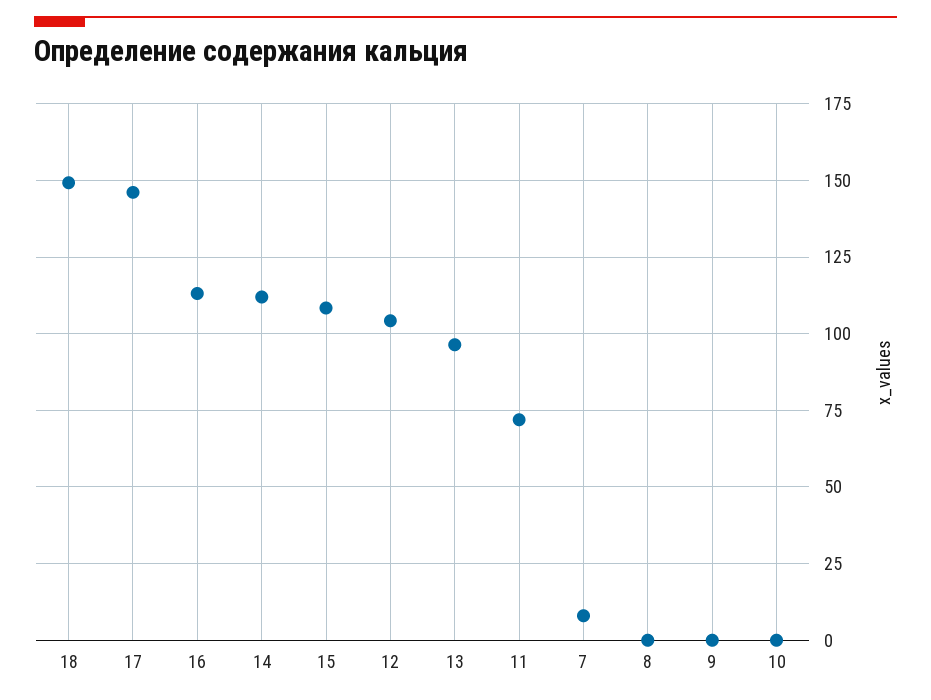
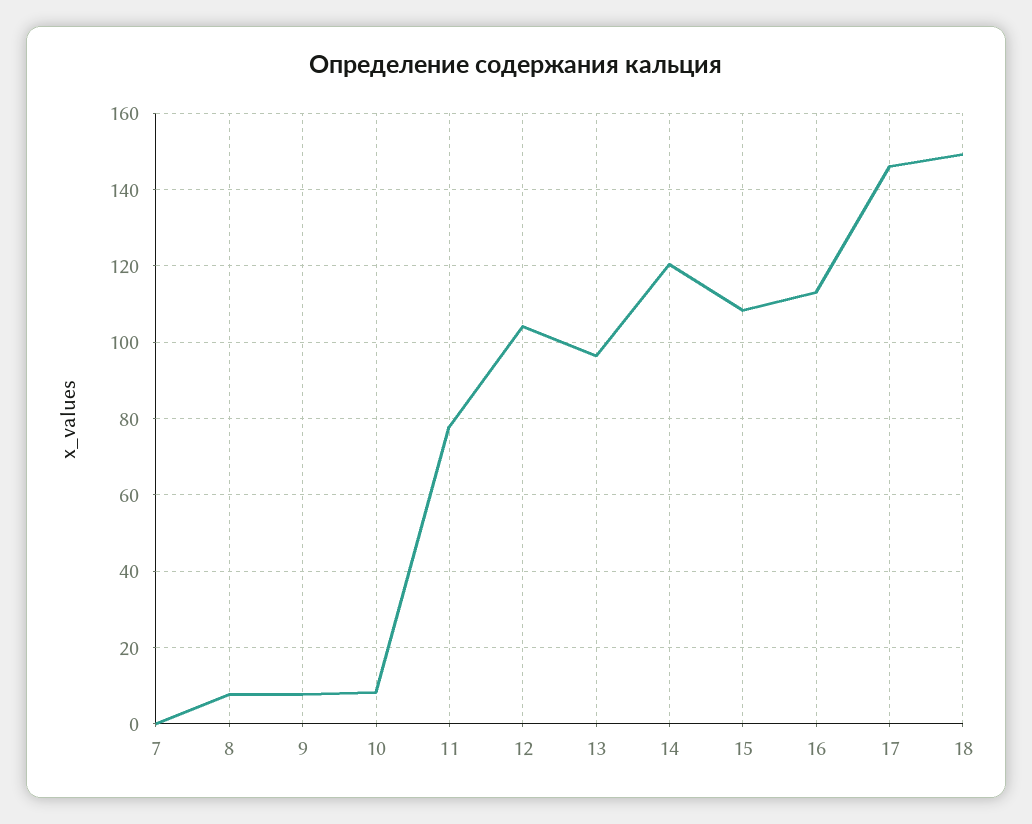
14: 112.5 -> 120
11: 72.5 -> 78
7: 7.5 -> 0
8: 0 -> 8
9: 0 -> 8
10: 0 -> 8

